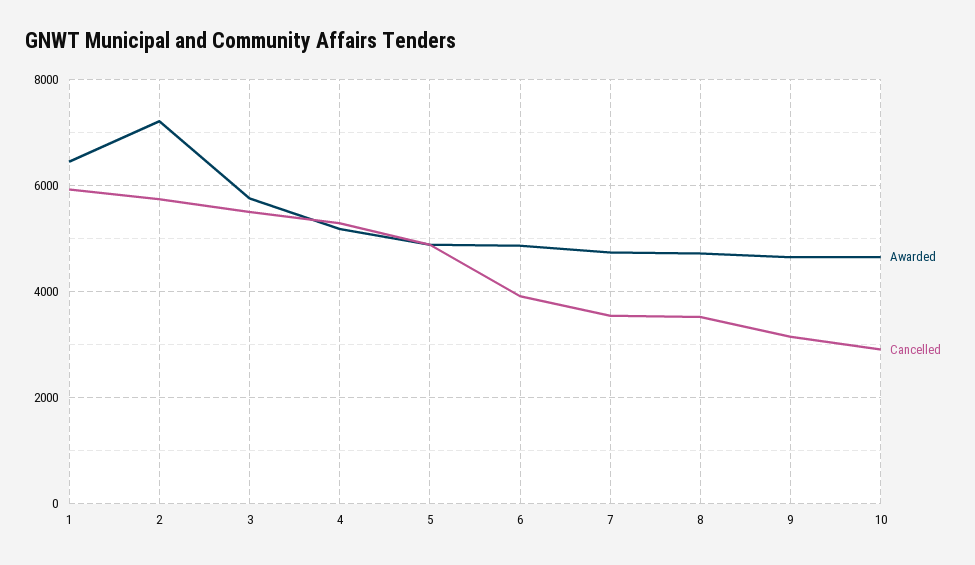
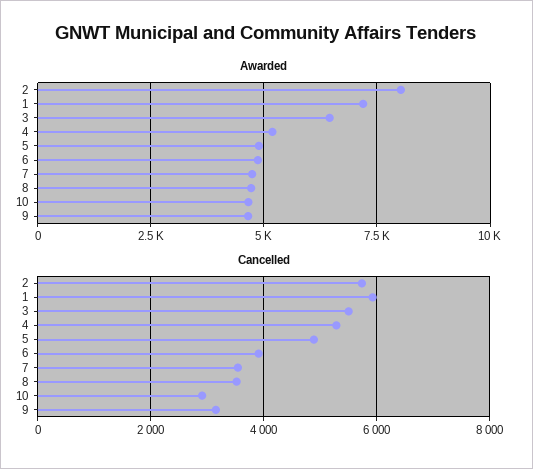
Awarded, 1: 6400 -> 7250
Awarded, 2: 7200 -> 8000
Awarded, 3: 5800 -> 6500

